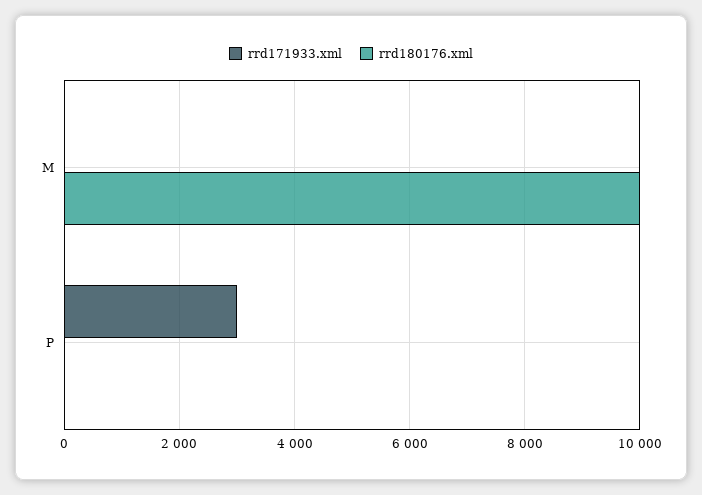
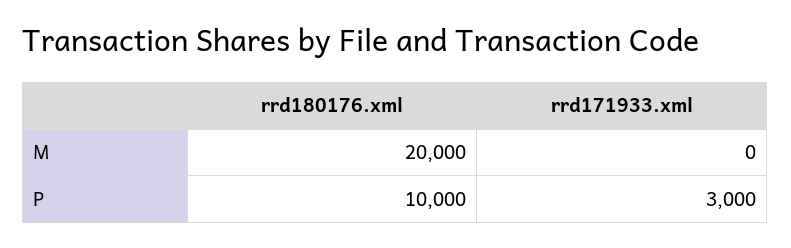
rrd180176.xml, M: 10000 -> 20000
rrd180176.xml, P: 0 -> 10000

